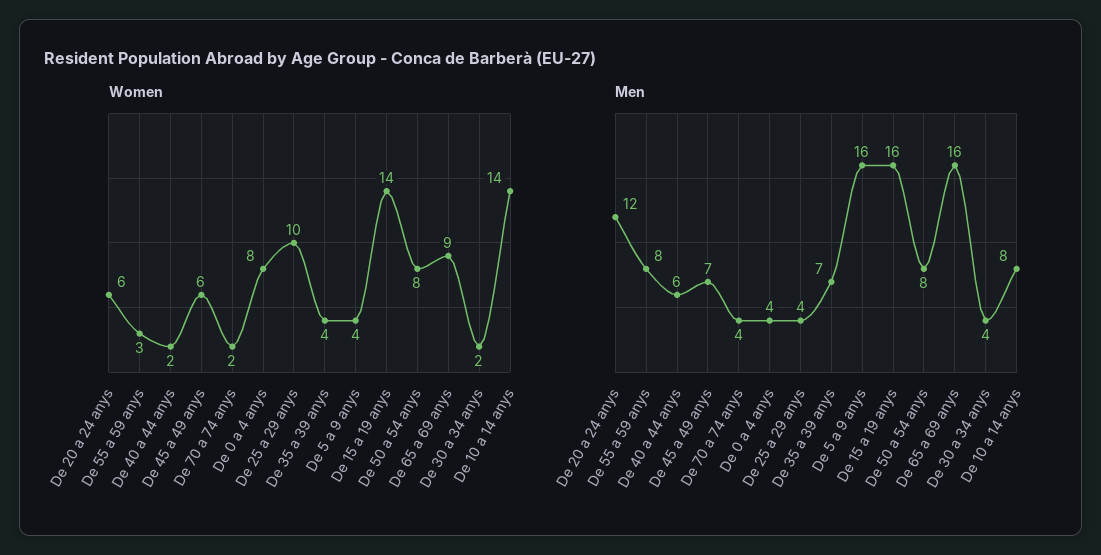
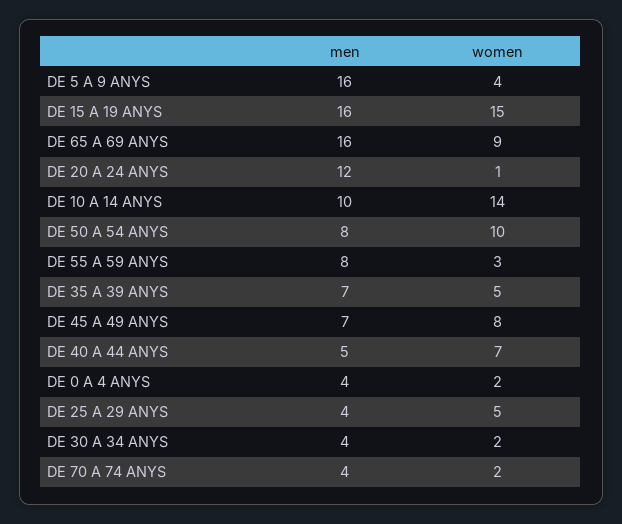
Women, De 20 a 24 anys: 6 -> 1
Women, De 40 a 44 anys: 2 -> 7
Women, De 45 a 49 anys: 6 -> 8
Women, De 0 a 4 anys: 8 -> 2
Women, De 25 a 29 anys: 10 -> 5
Women, De 35 a 39 anys: 4 -> 5
Women, De 15 a 19 anys: 14 -> 15
Women, De 50 a 54 anys: 8 -> 10
Men, De 40 a 44 anys: 6 -> 5
Men, De 10 a 14 anys: 8 -> 10

